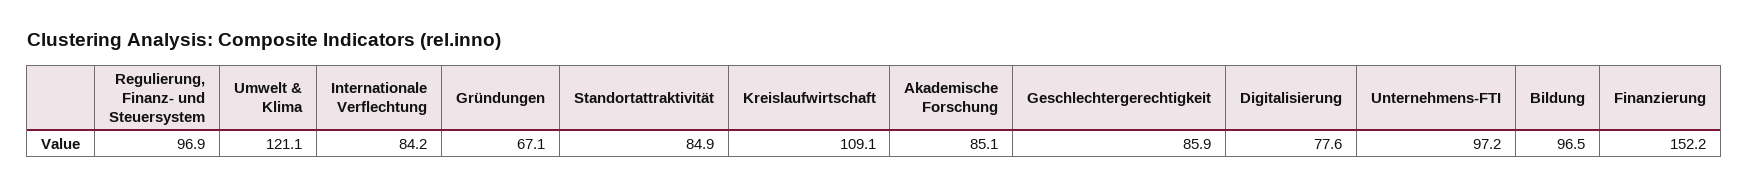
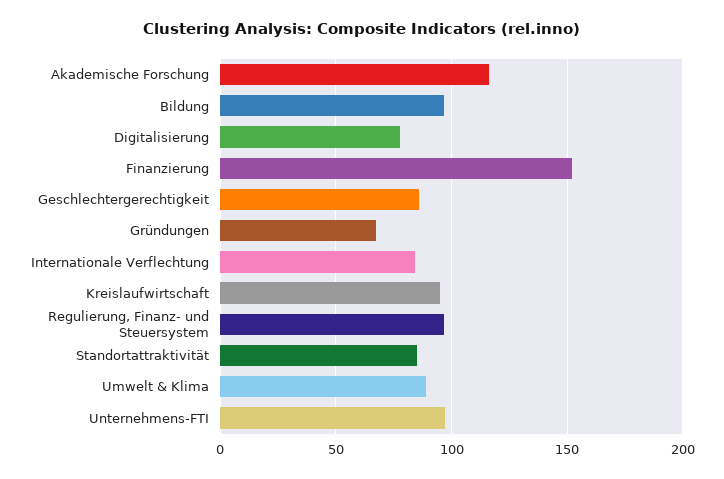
Umwelt & Klima: 121.1 -> 90
Kreislaufwirtschaft: 109.1 -> 95
Akademische Forschung: 85.1 -> 115

